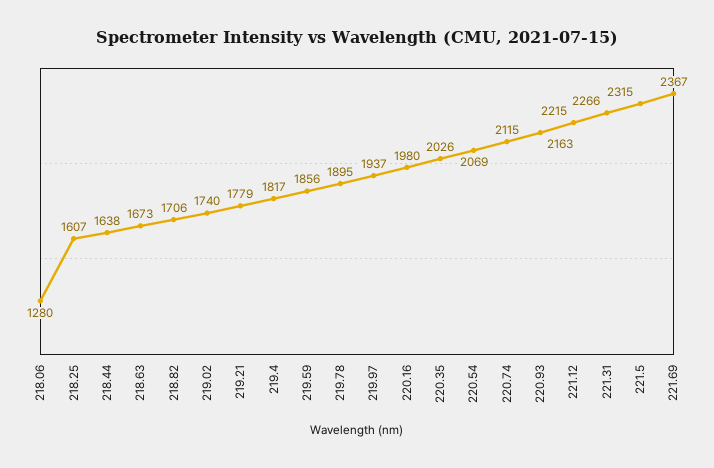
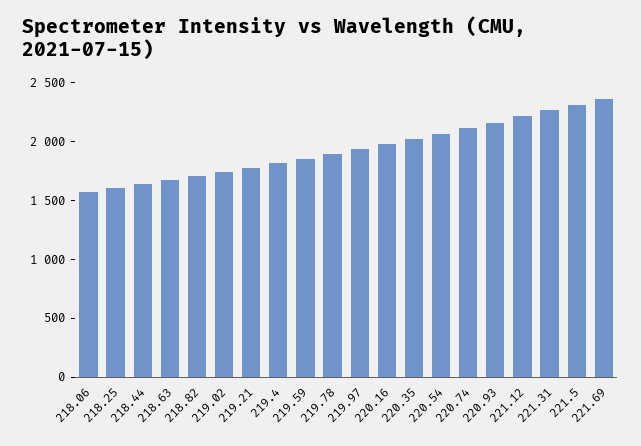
218.06: 1280 -> 1600

